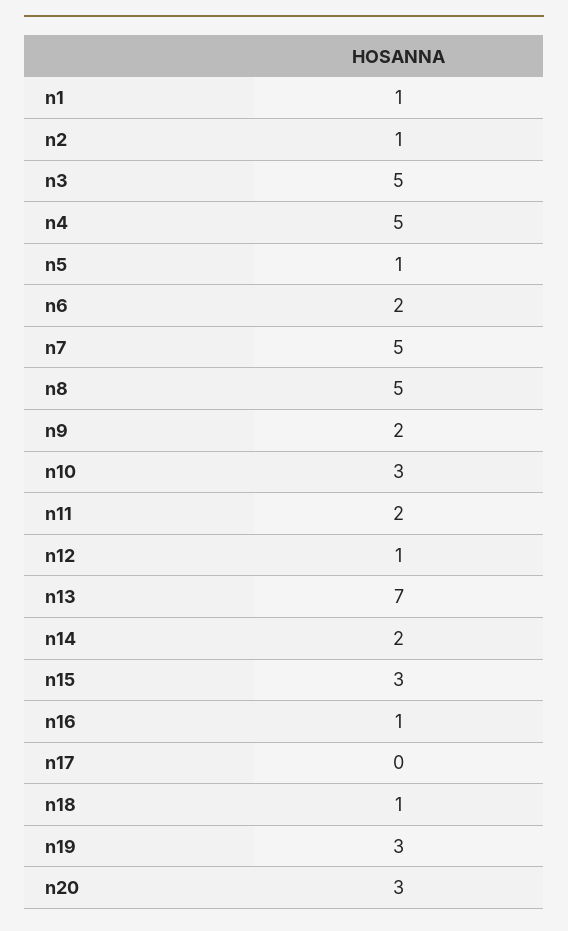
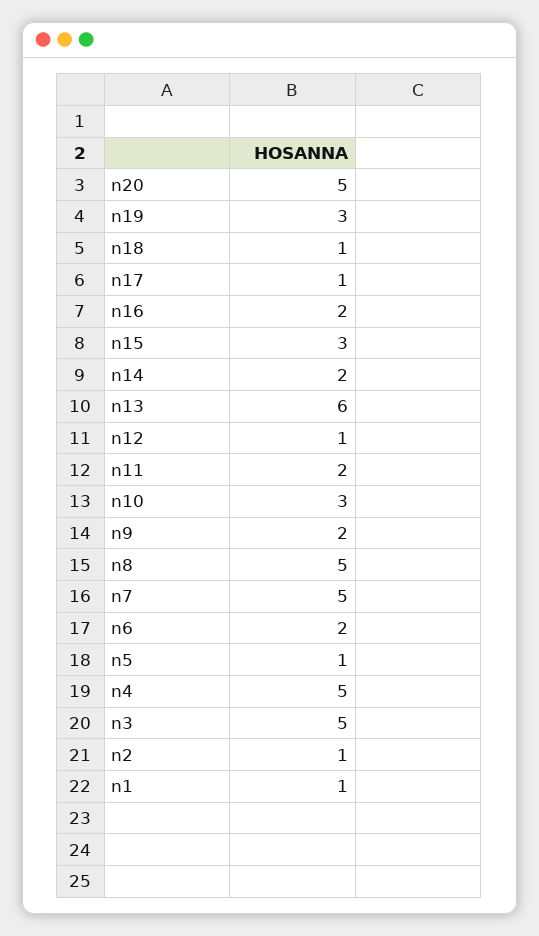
n13: 7 -> 6
n16: 1 -> 2
n17: 0 -> 1
n20: 3 -> 5

